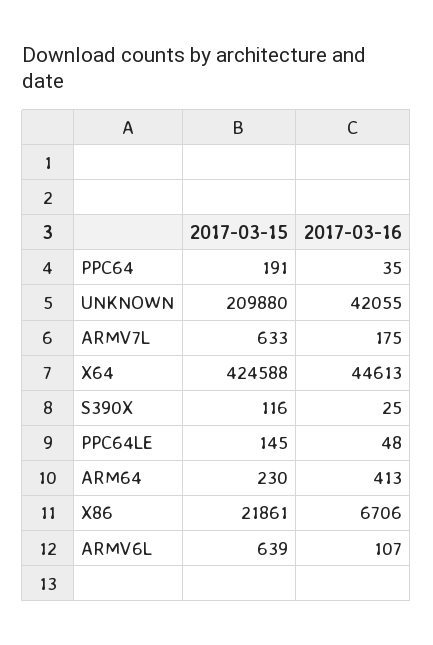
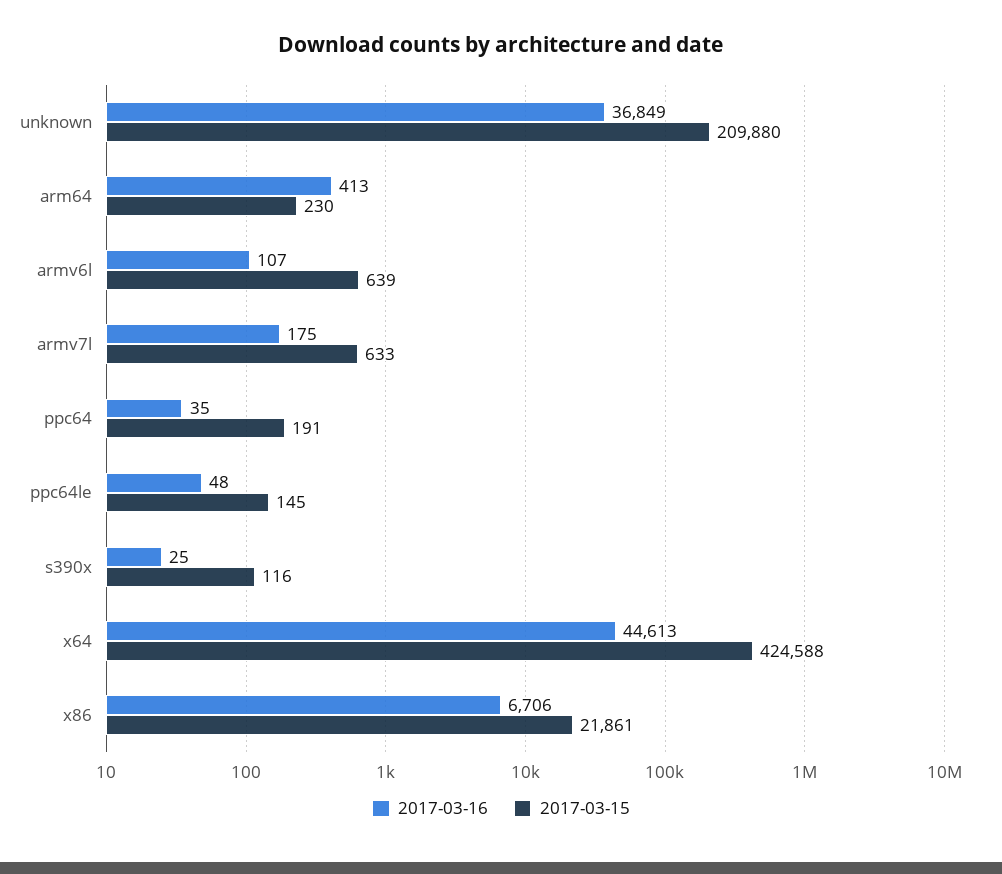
2017-03-16, UNKNOWN: 42055 -> 36849

